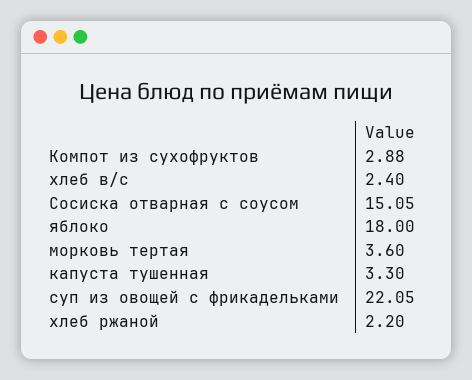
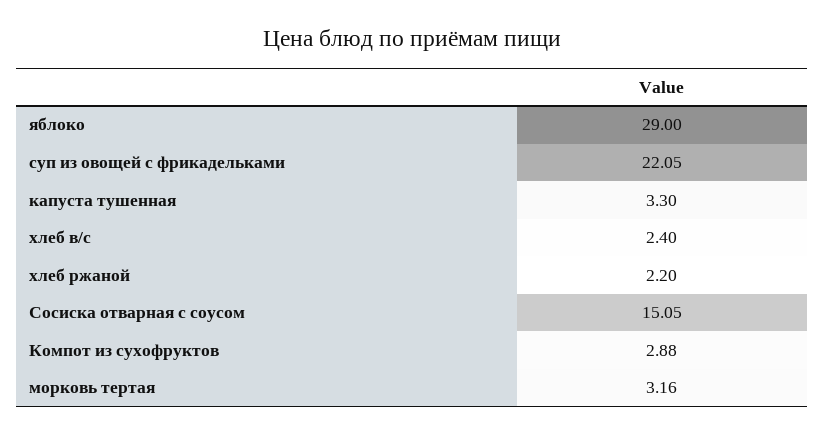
яблоко: 18 -> 29
морковь тертая: 3.6 -> 3.16

